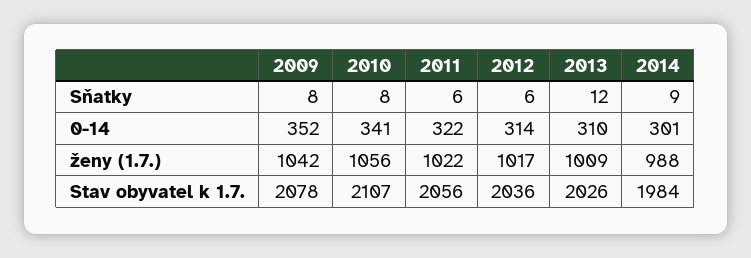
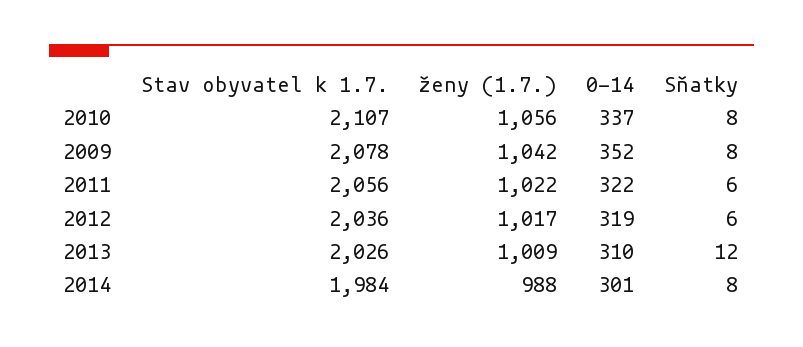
2014, Sňatky: 9 -> 8
2010, 0-14: 341 -> 337
2012, 0-14: 314 -> 319

